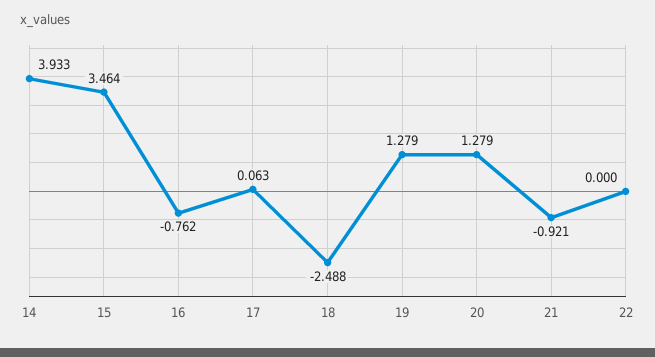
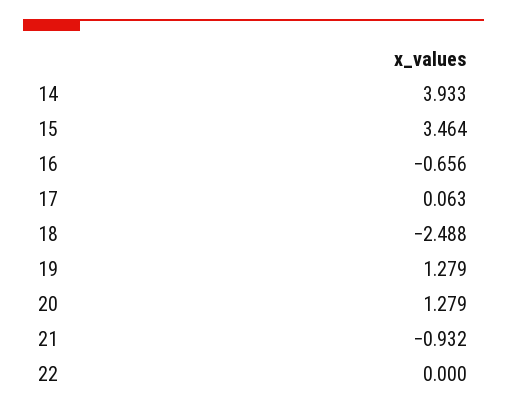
16: -0.762 -> -0.656
21: -0.921 -> -0.932

